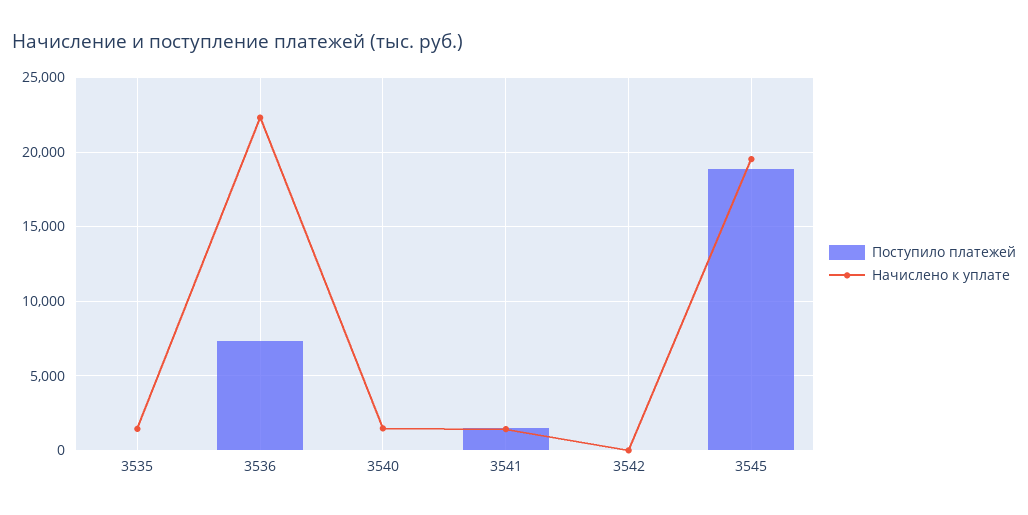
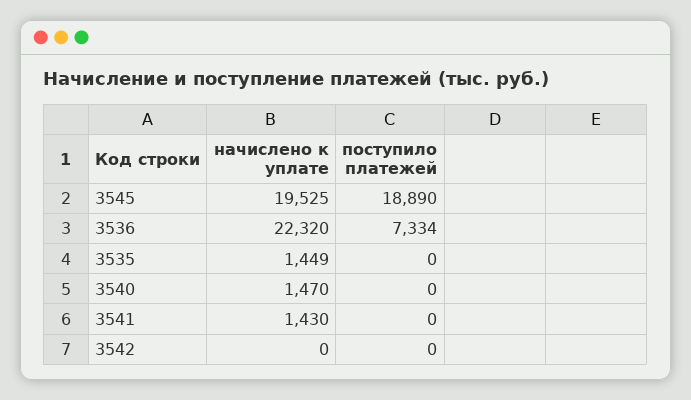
Поступило платежей, 3541: 1500 -> 0

